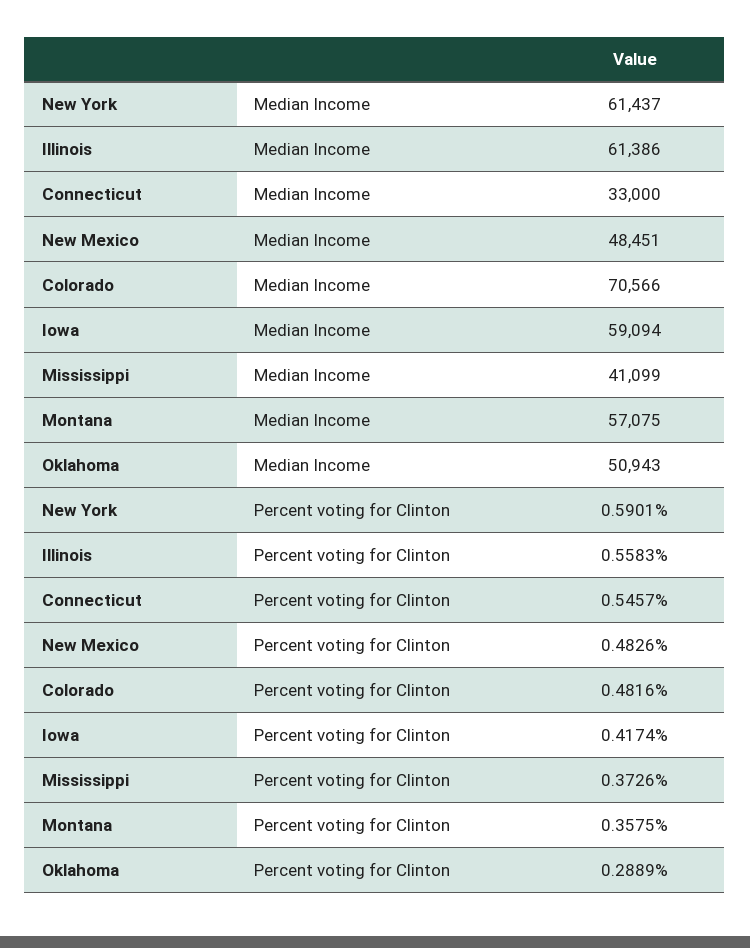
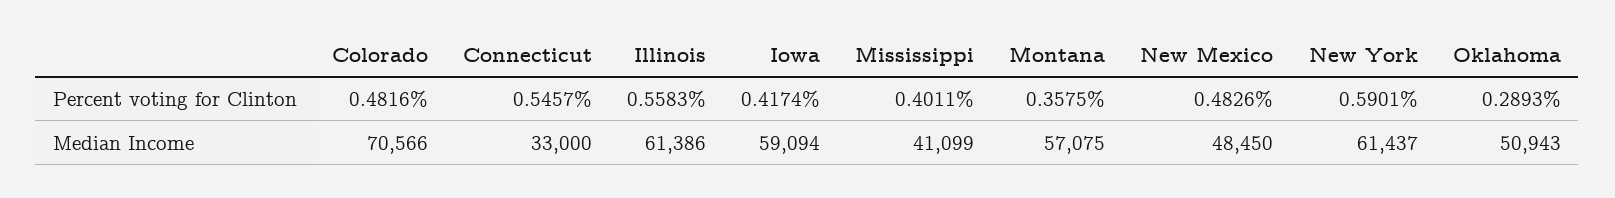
New Mexico, Median Income: 48451 -> 48450
Mississippi, Percent voting for Clinton: 0.3726 -> 0.4011
Oklahoma, Percent voting for Clinton: 0.2889 -> 0.2893

